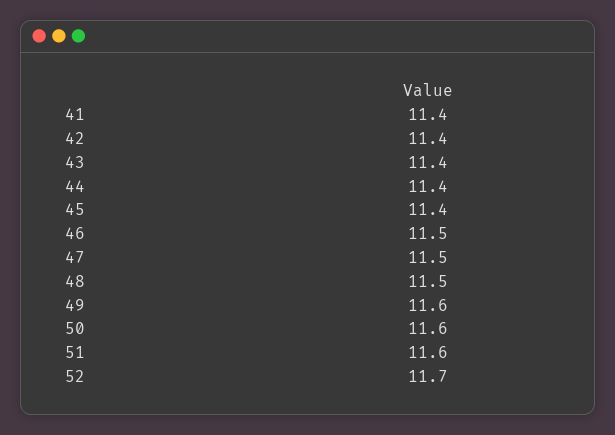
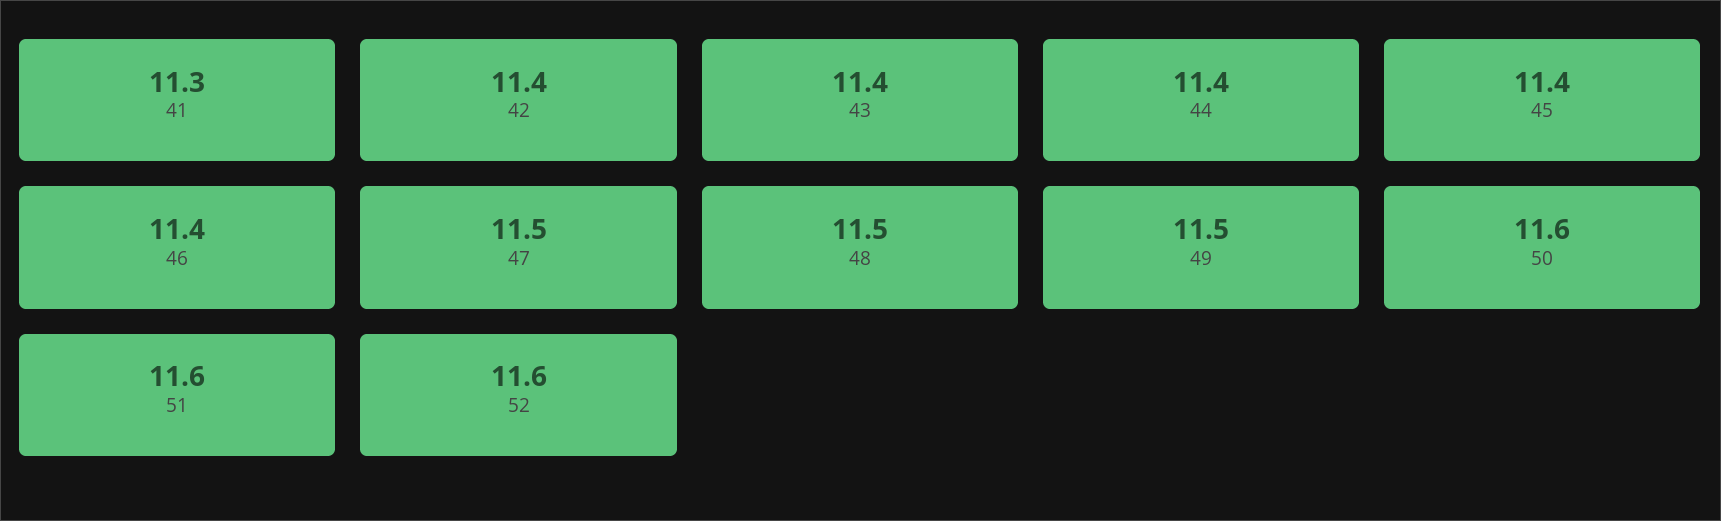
41: 11.4 -> 11.3
46: 11.5 -> 11.4
49: 11.6 -> 11.5
52: 11.7 -> 11.6

